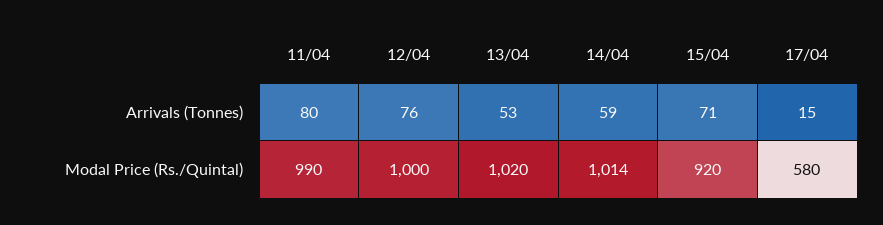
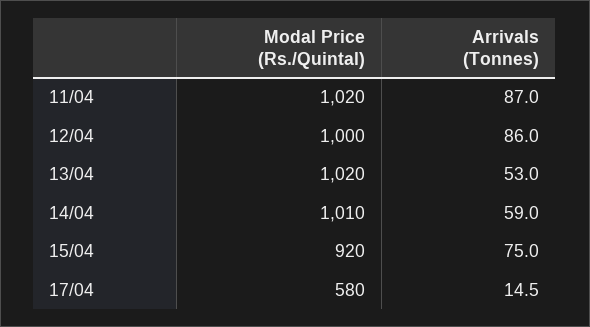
11/04, Arrivals (Tonnes): 80 -> 87
12/04, Arrivals (Tonnes): 76 -> 86
15/04, Arrivals (Tonnes): 71 -> 75
11/04, Modal Price (Rs./Quintal): 990 -> 1020
14/04, Modal Price (Rs./Quintal): 1014 -> 1010

